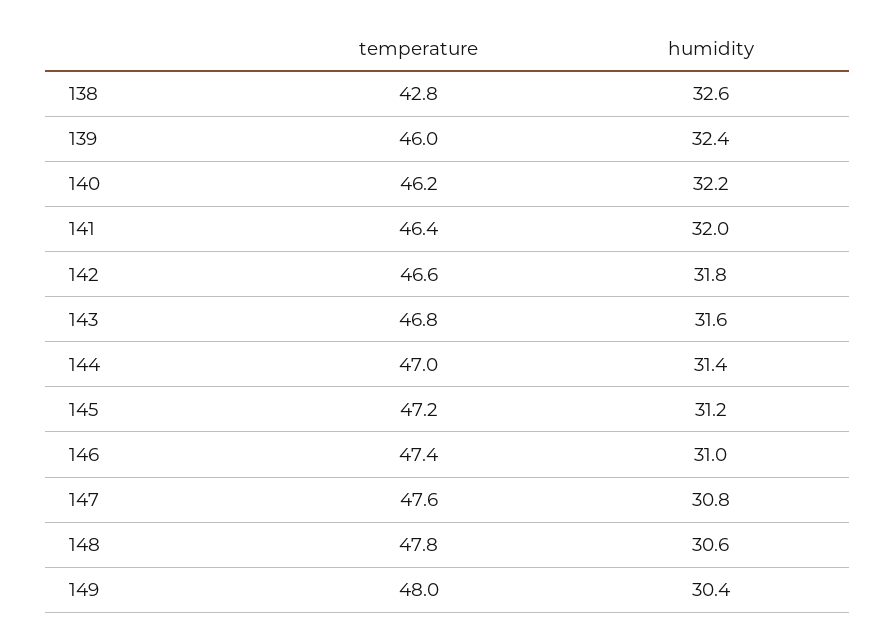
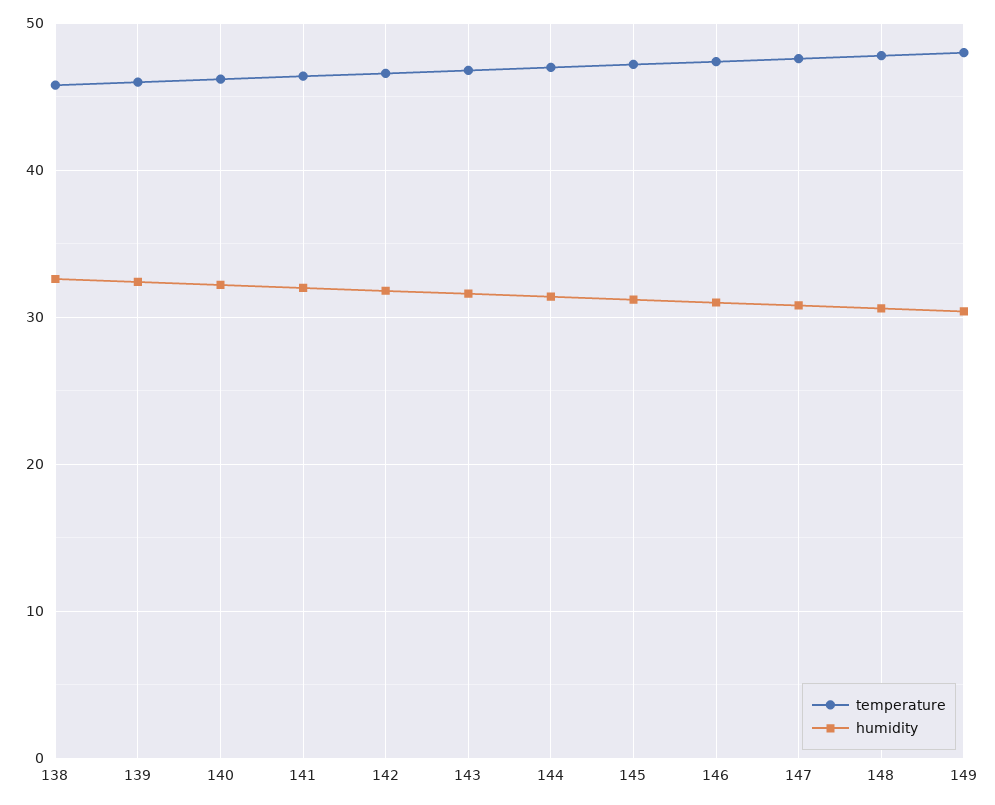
temperature, 138: 42.8 -> 46

